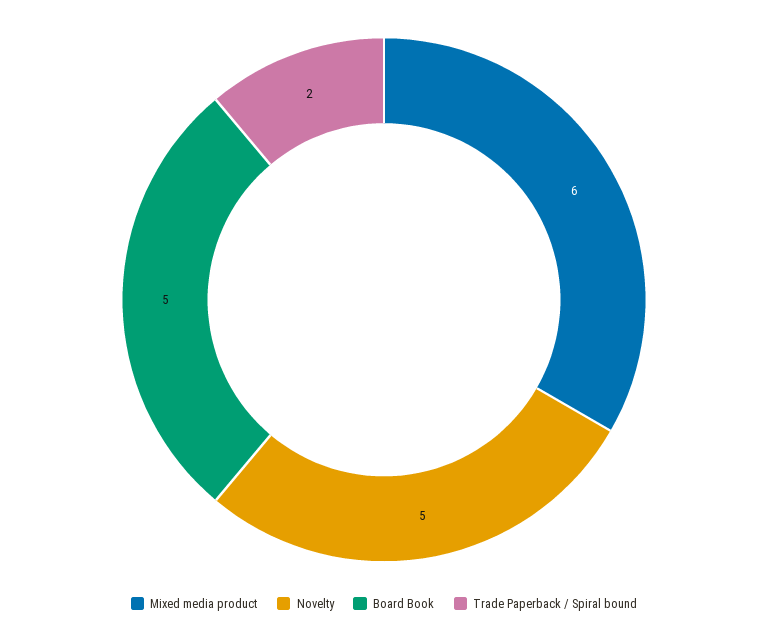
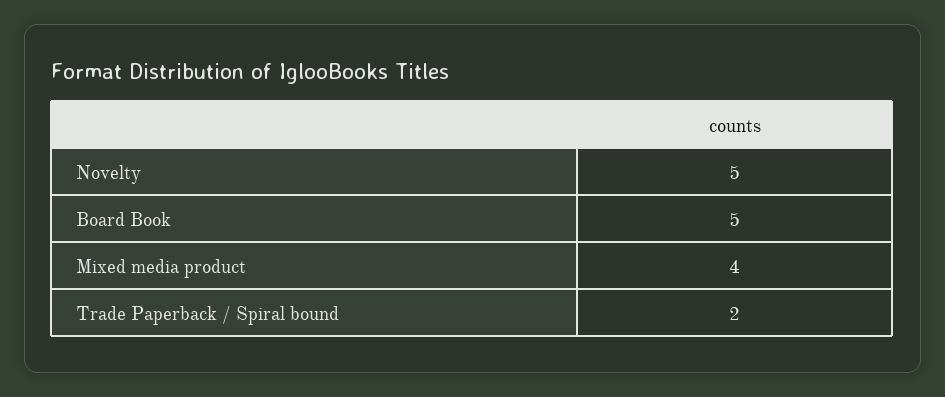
Mixed media product: 6 -> 4

